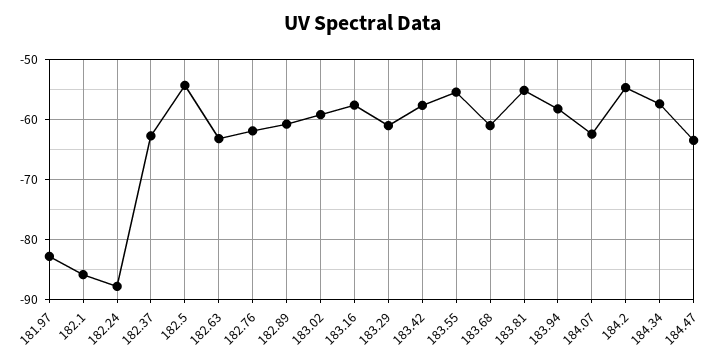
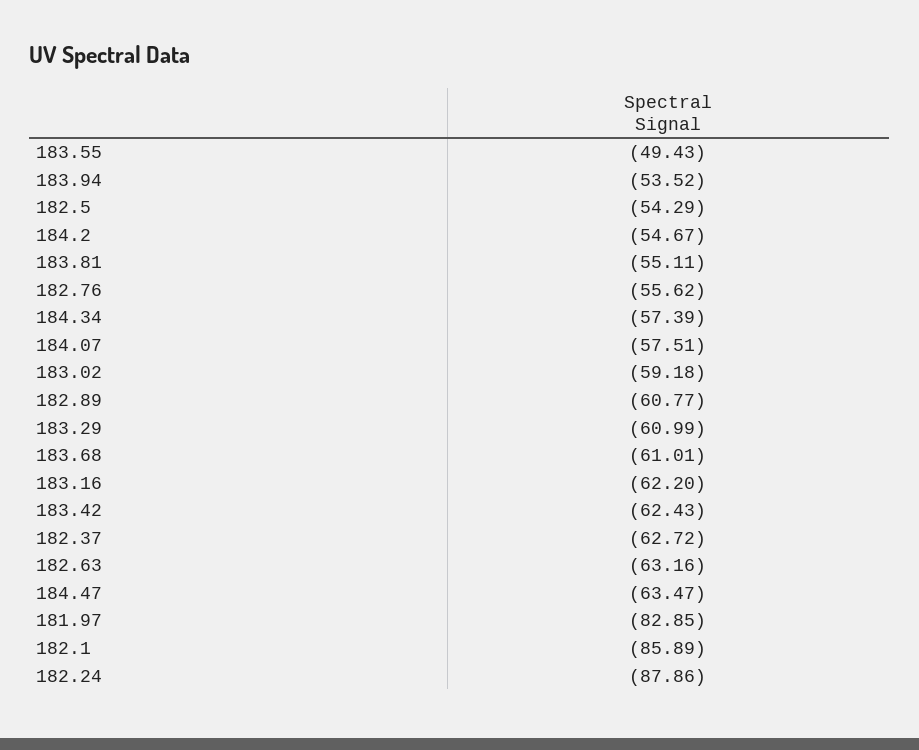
182.76: -62 -> -55.62
183.16: -58 -> -62.2
183.42: -58 -> -62.43
183.55: -56 -> -49.43
183.94: -58 -> -53.52
184.07: -62 -> -57.51

